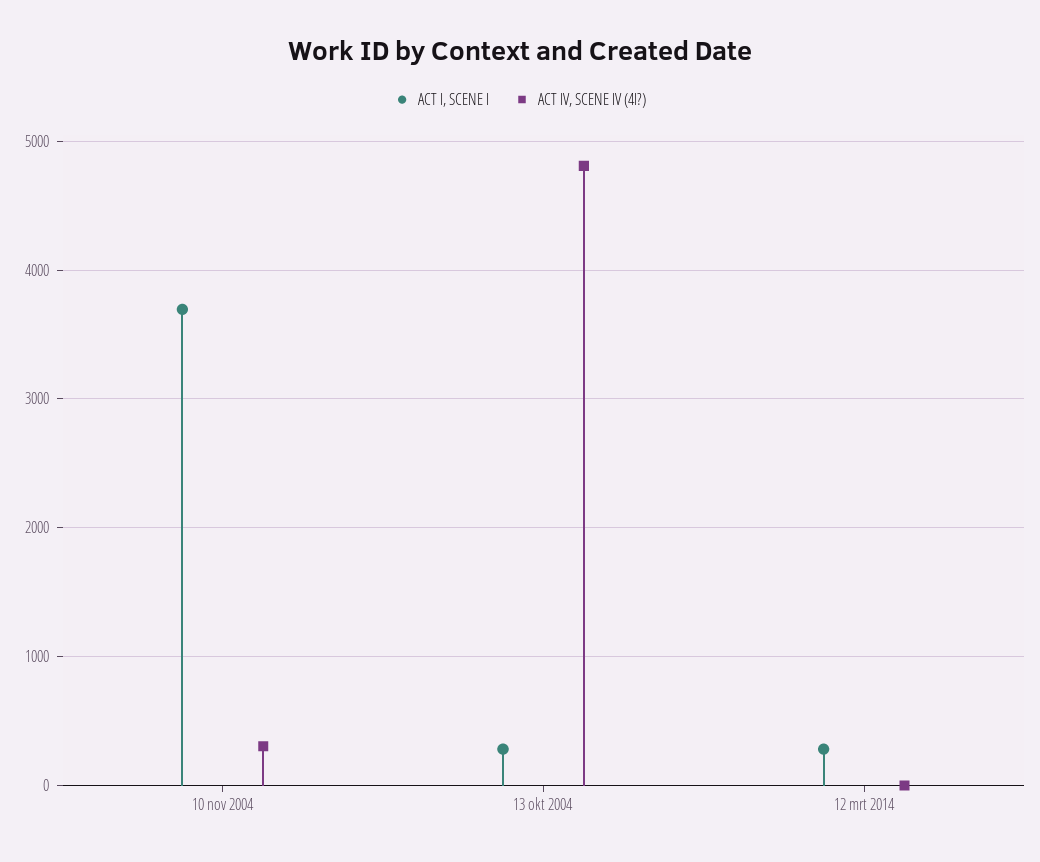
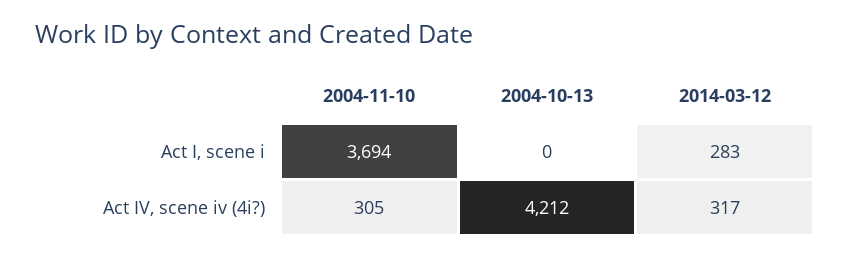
ACT I, SCENE I, 13 okt 2004: 300 -> 0
ACT IV, SCENE IV (4I?), 13 okt 2004: 4800 -> 4212
ACT IV, SCENE IV (4I?), 12 mrt 2014: 0 -> 317

